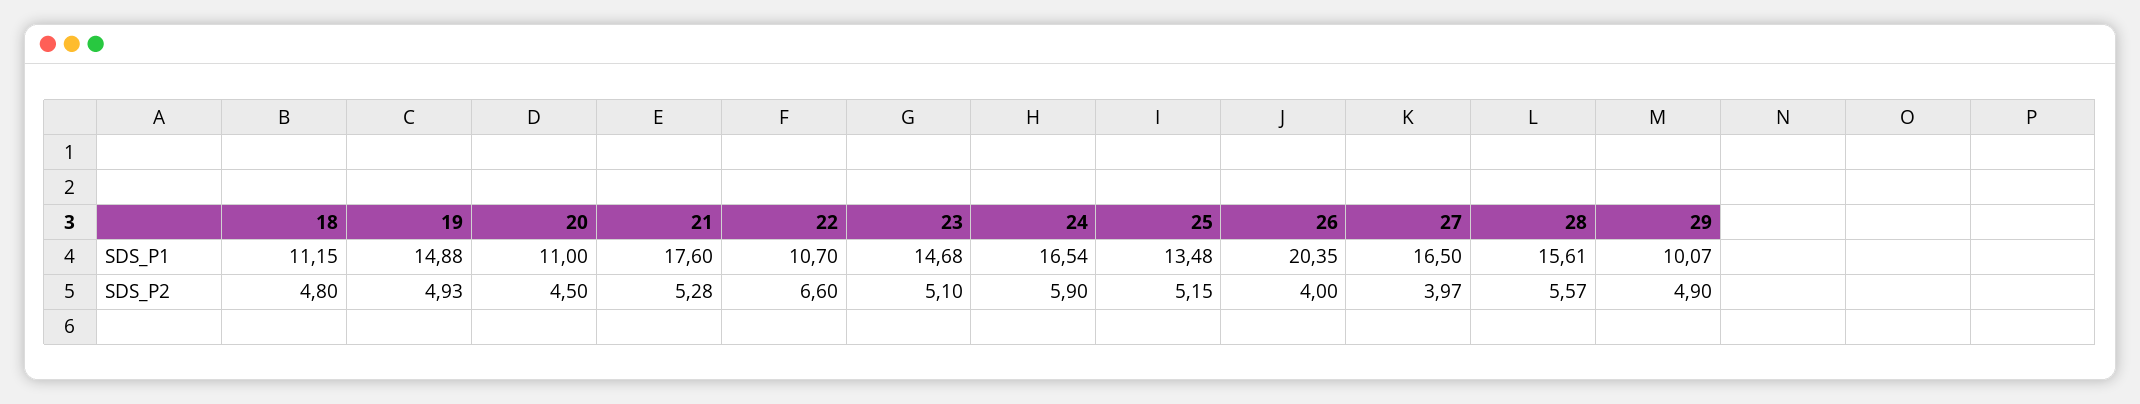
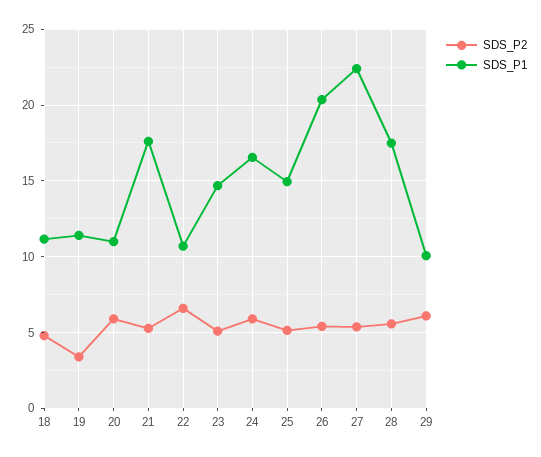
SDS_P1, 19: 14.88 -> 11.5
SDS_P1, 25: 13.48 -> 15
SDS_P1, 27: 16.5 -> 22.5
SDS_P1, 28: 15.61 -> 17.5
SDS_P2, 19: 4.93 -> 3.5
SDS_P2, 20: 4.5 -> 6
SDS_P2, 26: 4 -> 5.5
SDS_P2, 27: 3.97 -> 5.5
SDS_P2, 29: 4.9 -> 6

